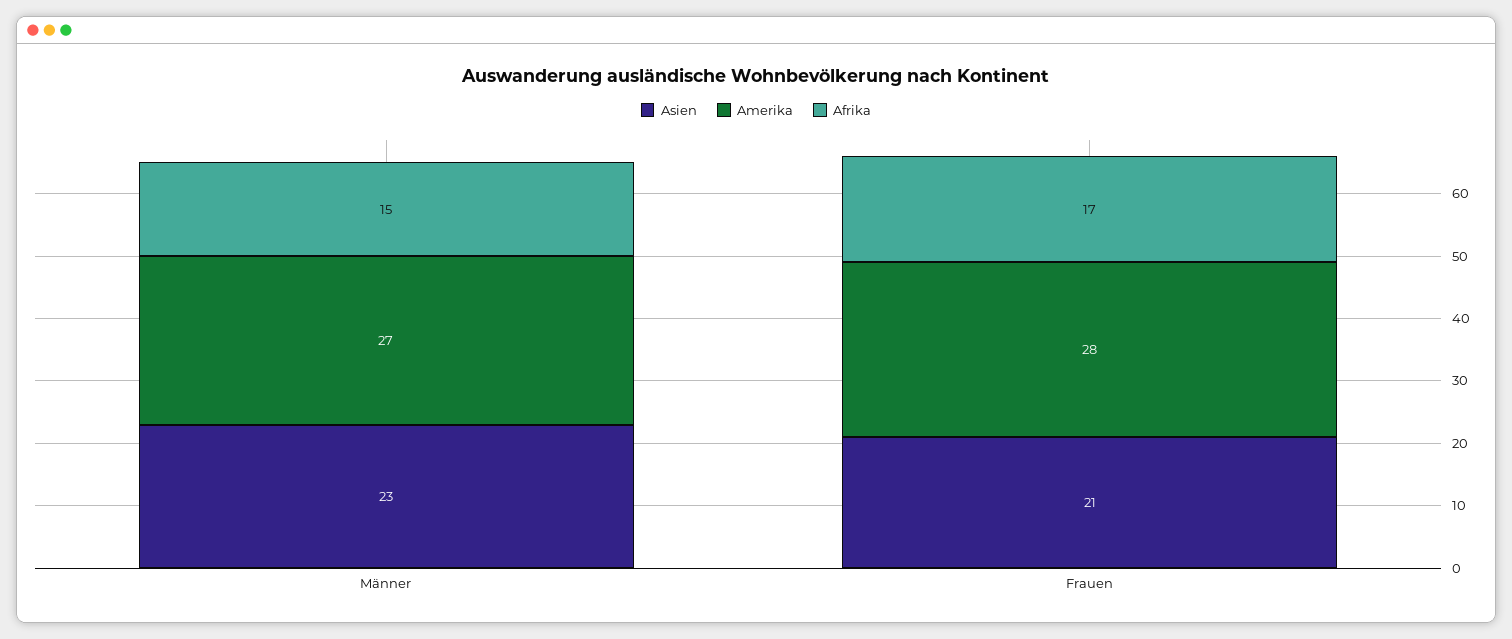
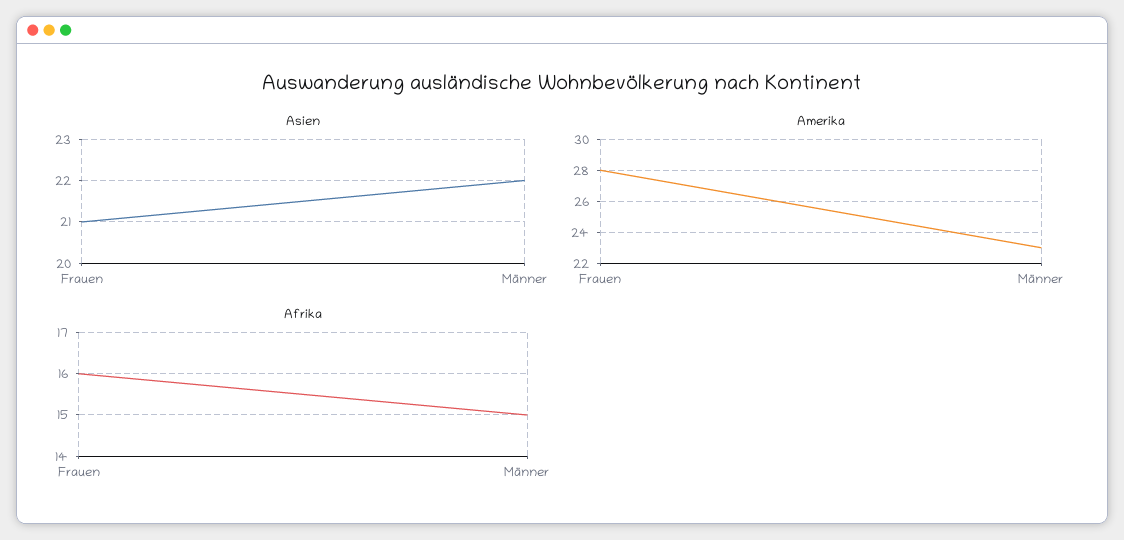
Asien, Männer: 23 -> 22
Amerika, Männer: 27 -> 23
Afrika, Frauen: 17 -> 16

